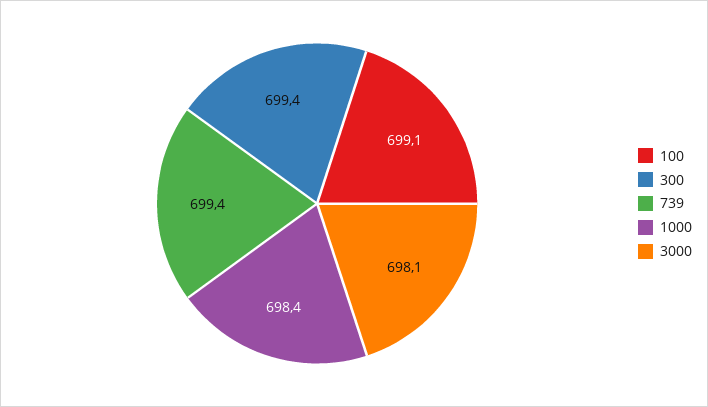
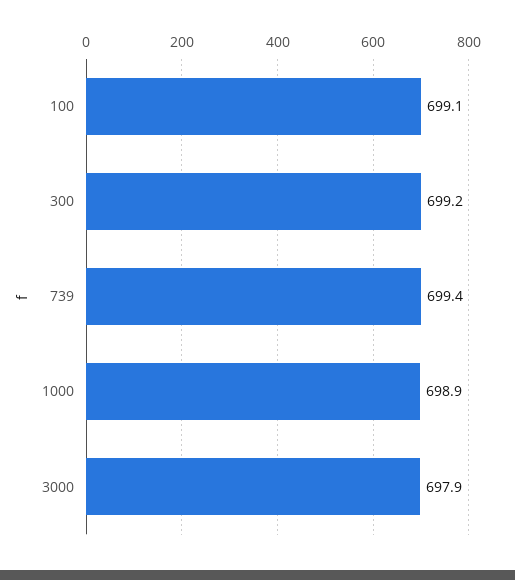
300: 699.4 -> 699.2
1000: 698.4 -> 698.9
3000: 698.1 -> 697.9

